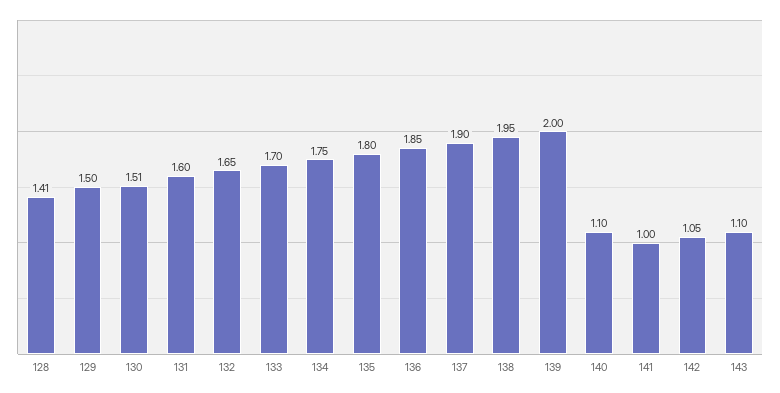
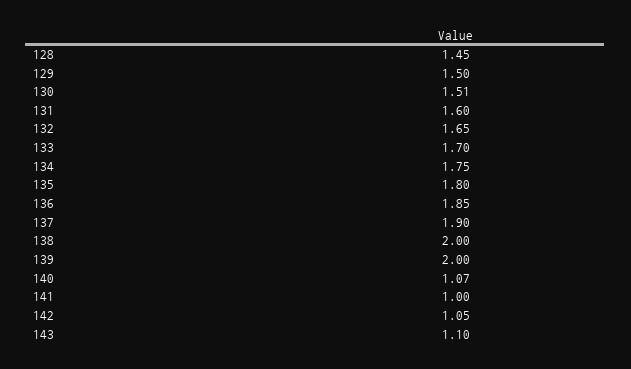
128: 1.41 -> 1.45
138: 1.95 -> 2
140: 1.1 -> 1.07

